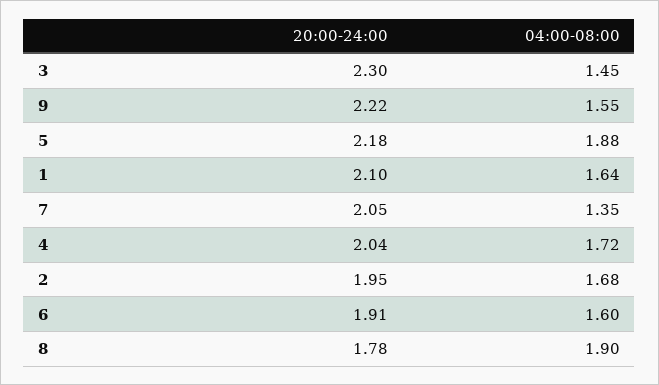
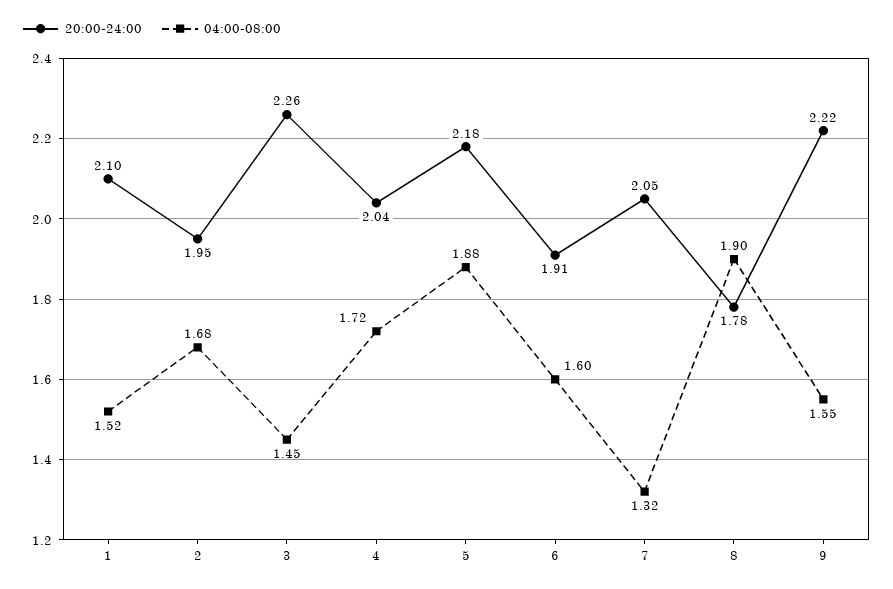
20:00-24:00, 3: 2.3 -> 2.26
04:00-08:00, 1: 1.64 -> 1.52
04:00-08:00, 7: 1.35 -> 1.32

